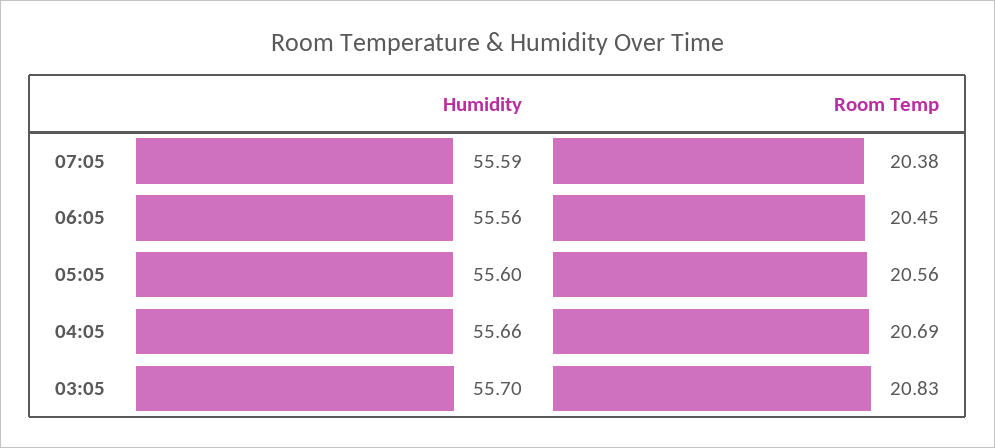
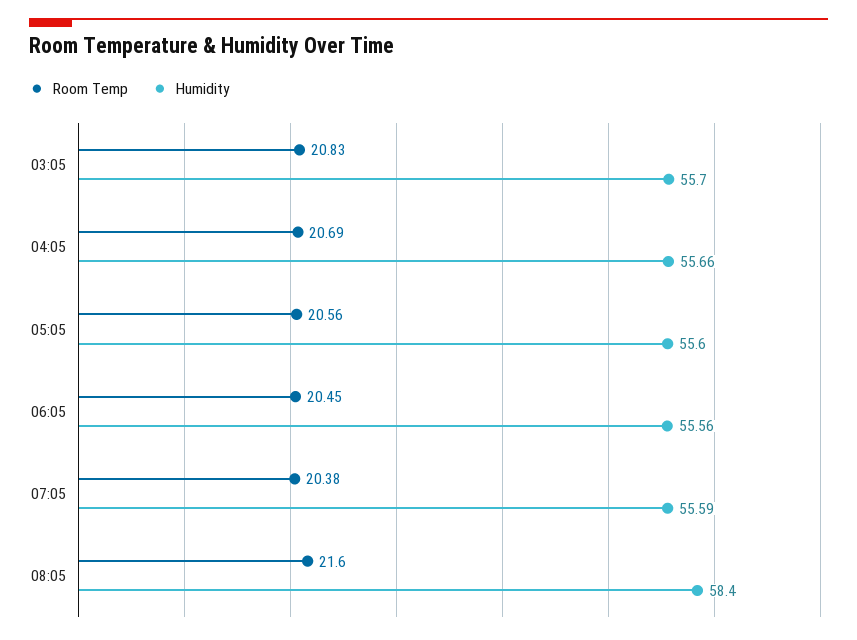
Room Temp, 08:05: none -> 21.6
Humidity, 08:05: none -> 58.4

